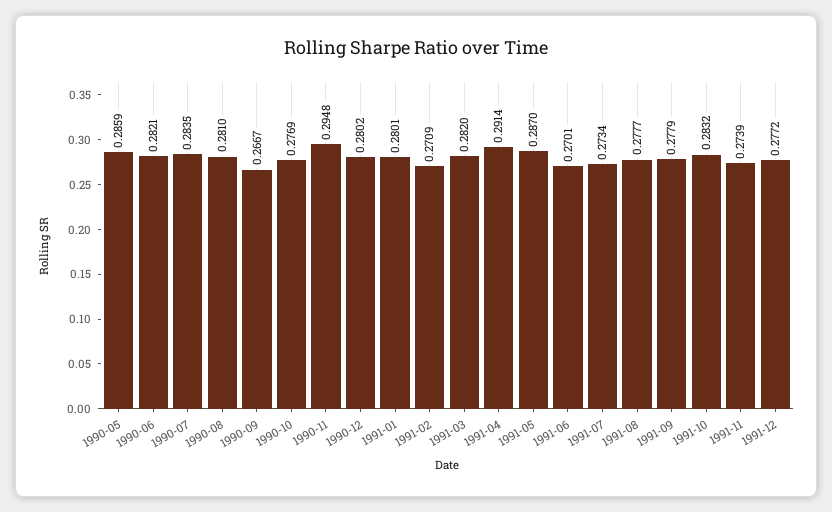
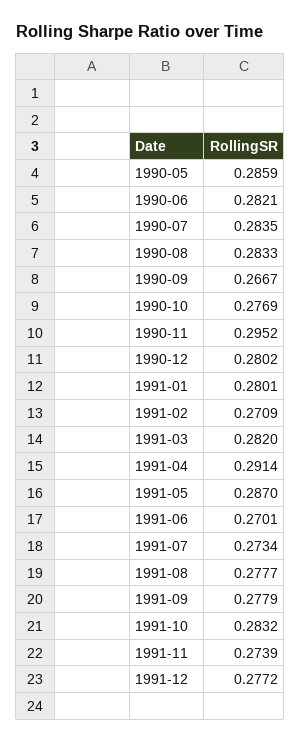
1990-08: 0.281 -> 0.2833
1990-11: 0.2948 -> 0.2952

